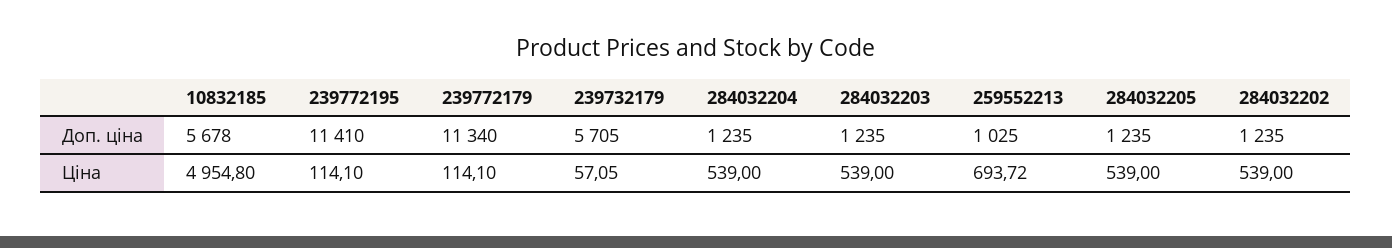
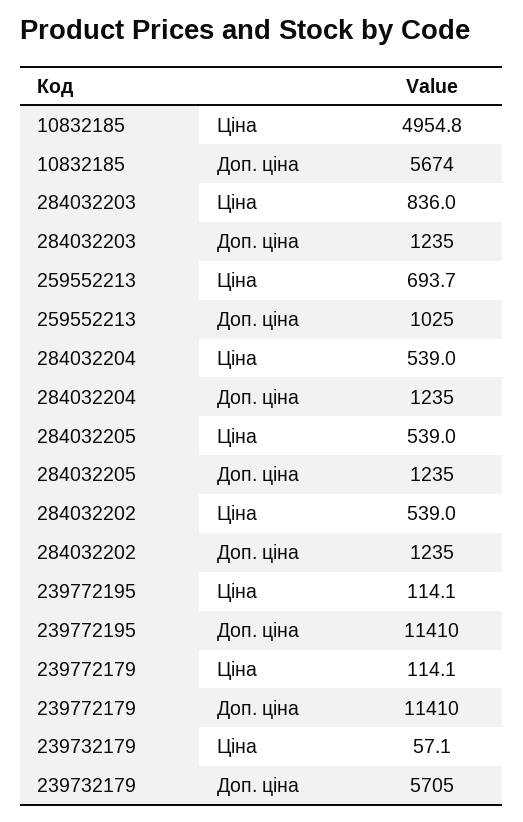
10832185, Доп. ціна: 5678 -> 5674
239772179, Доп. ціна: 11340 -> 11410
284032203, Ціна: 539 -> 836

